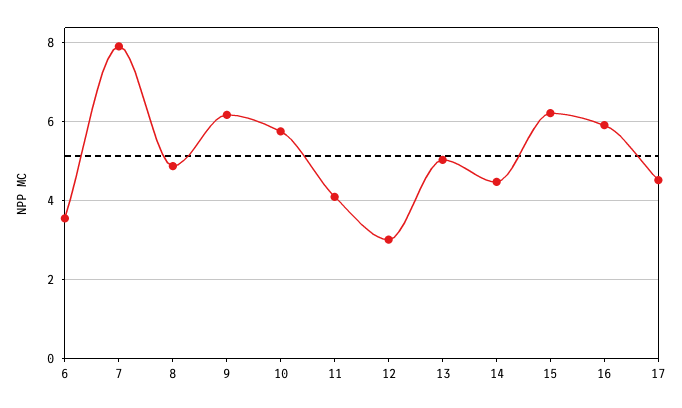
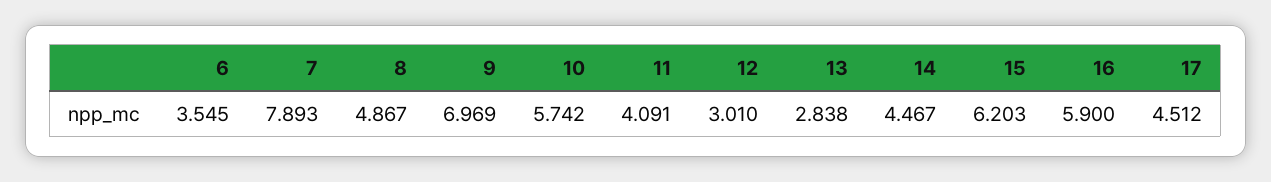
9: 6.2 -> 6.969
13: 5 -> 2.838

